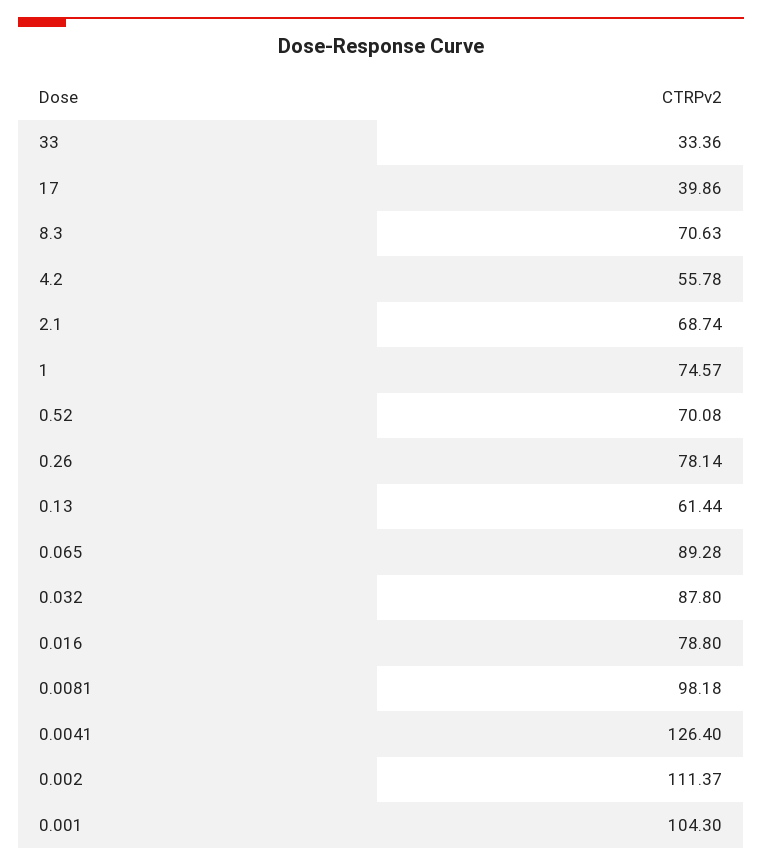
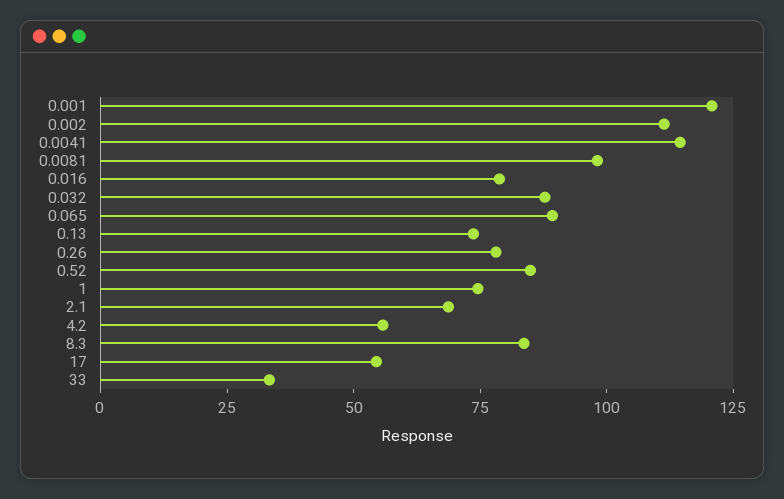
17: 39.86 -> 55
8.3: 70.63 -> 85
0.52: 70.08 -> 85
0.13: 61.44 -> 75
0.0041: 126.4 -> 115
0.001: 104.3 -> 120

